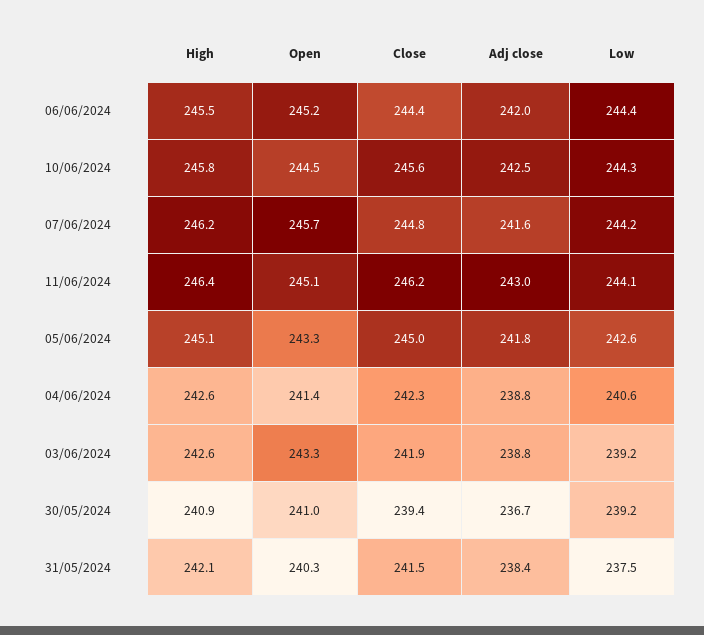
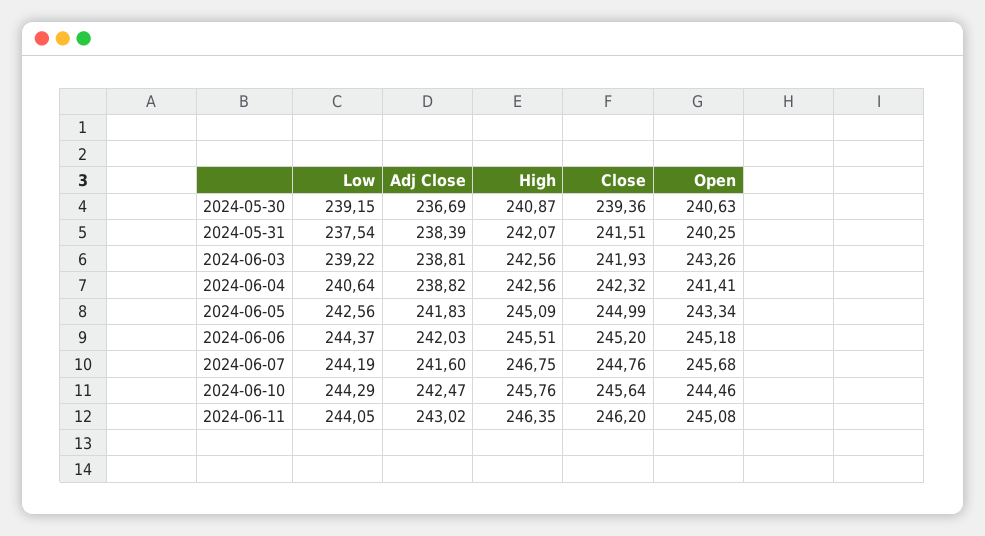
Close, 06/06/2024: 244.4 -> 245.2
High, 07/06/2024: 246.2 -> 246.75
Open, 30/05/2024: 241 -> 240.63

